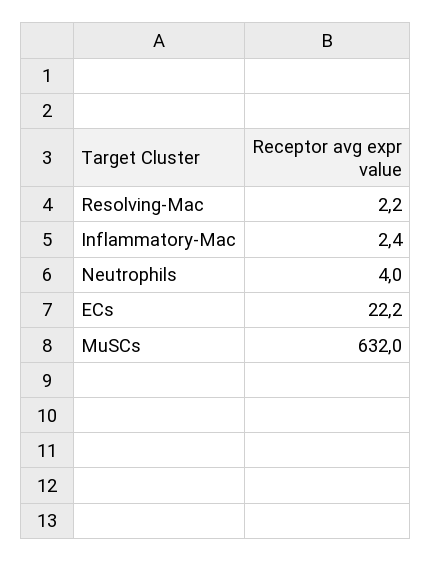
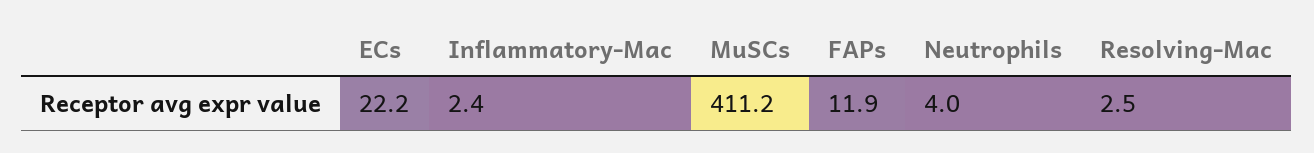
Resolving-Mac: 2.2 -> 2.5
MuSCs: 632 -> 411.2
FAPs: none -> 11.9

